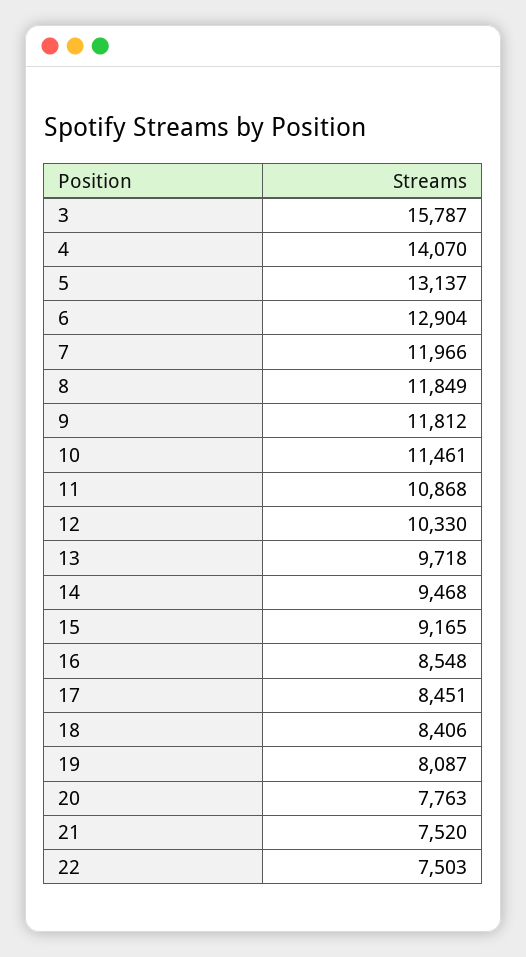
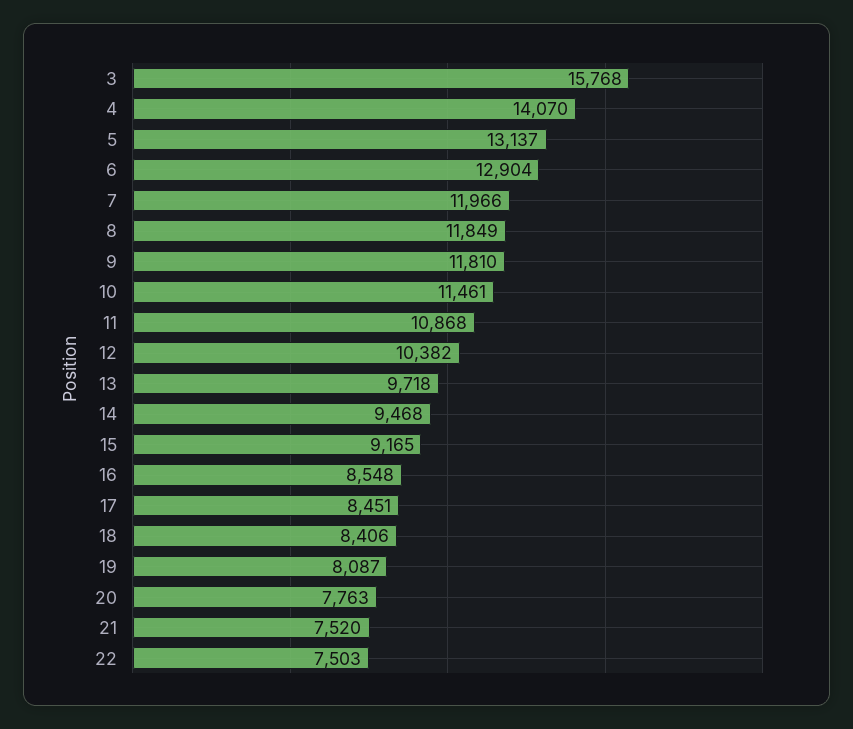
3: 15787 -> 15768
9: 11812 -> 11810
12: 10330 -> 10382

